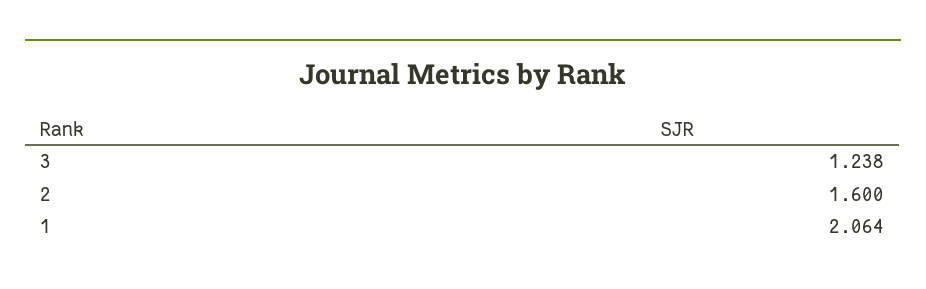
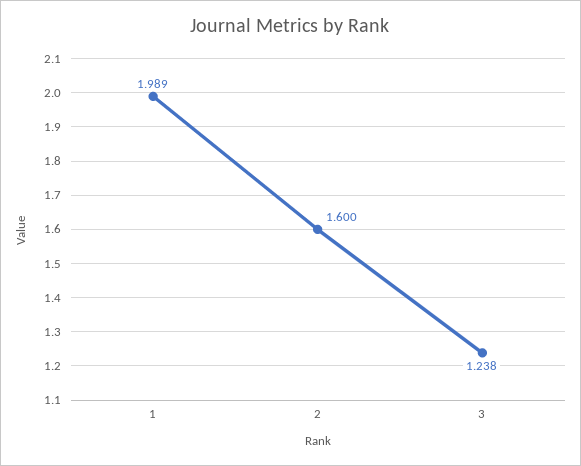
1: 2.064 -> 1.989

